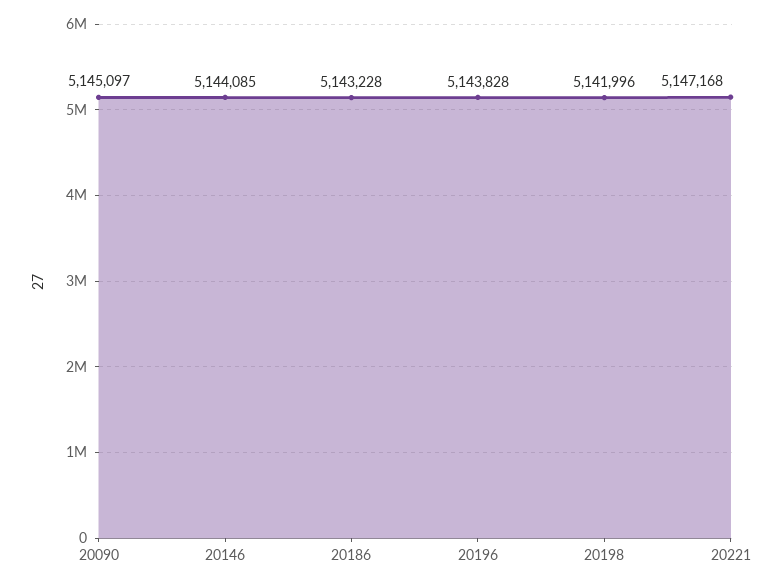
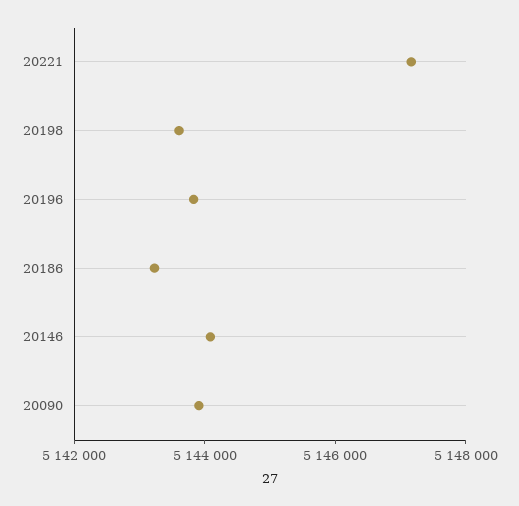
20090: 5145097 -> 5144000
20198: 5141996 -> 5143500

